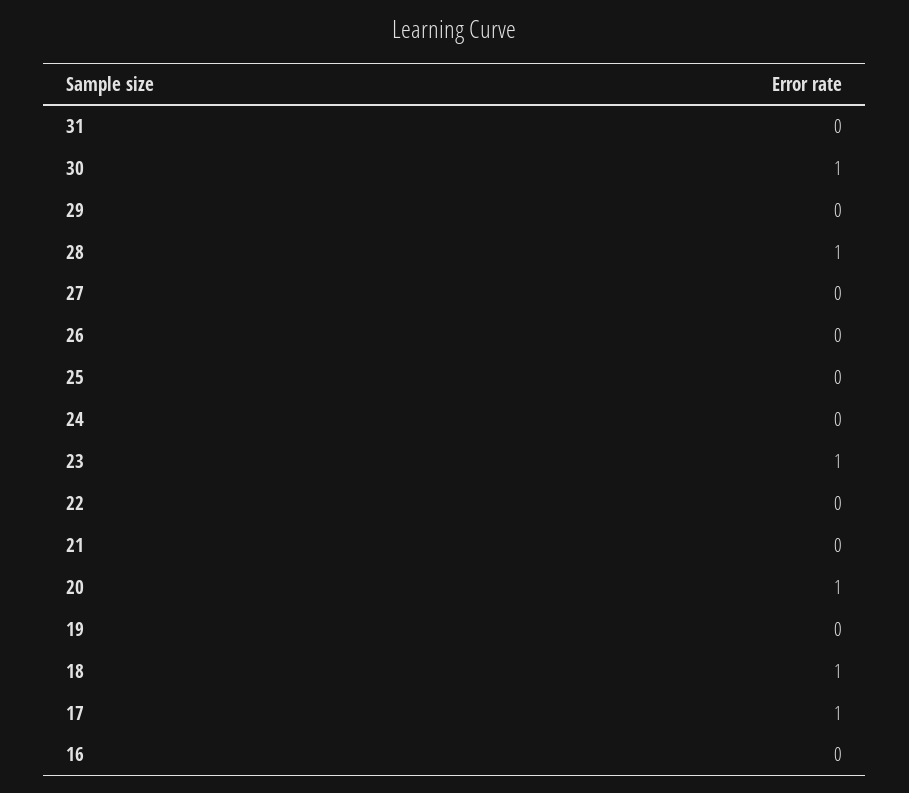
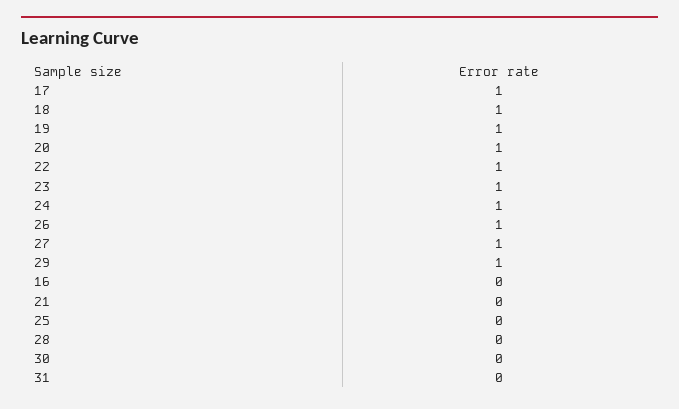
30: 1 -> 0
29: 0 -> 1
28: 1 -> 0
27: 0 -> 1
26: 0 -> 1
24: 0 -> 1
22: 0 -> 1
19: 0 -> 1

